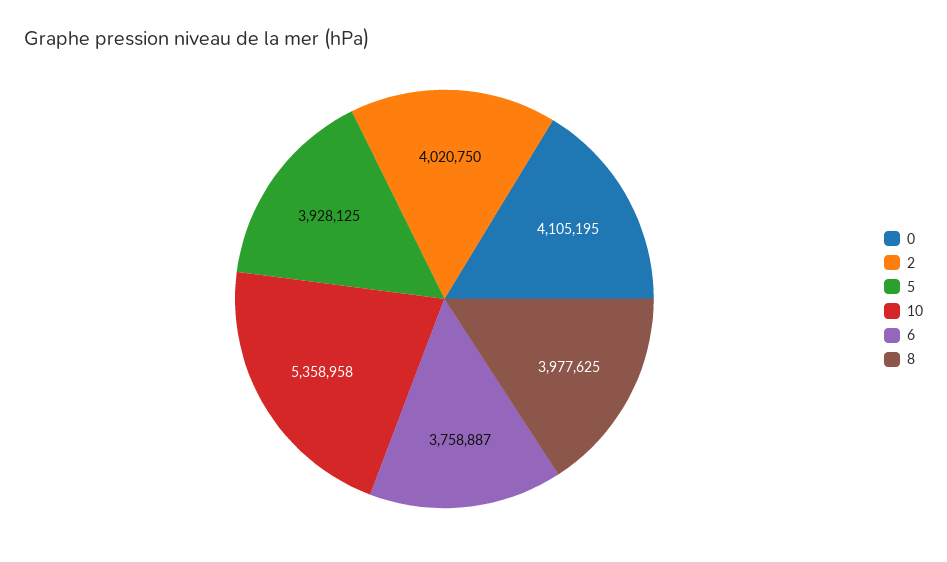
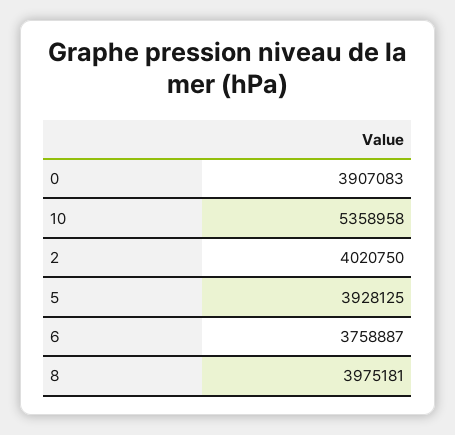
0: 4105195 -> 3907083
8: 3977625 -> 3975181

